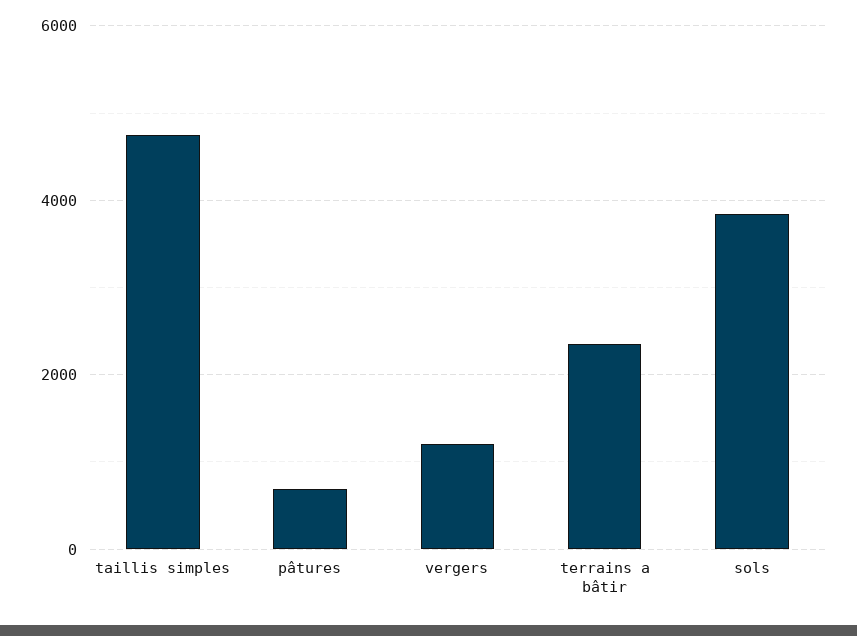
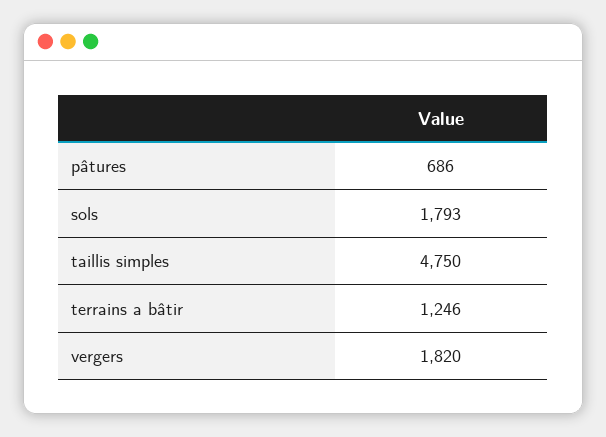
vergers: 1200 -> 1820
terrains a bâtir: 2400 -> 1246
sols: 3800 -> 1793

